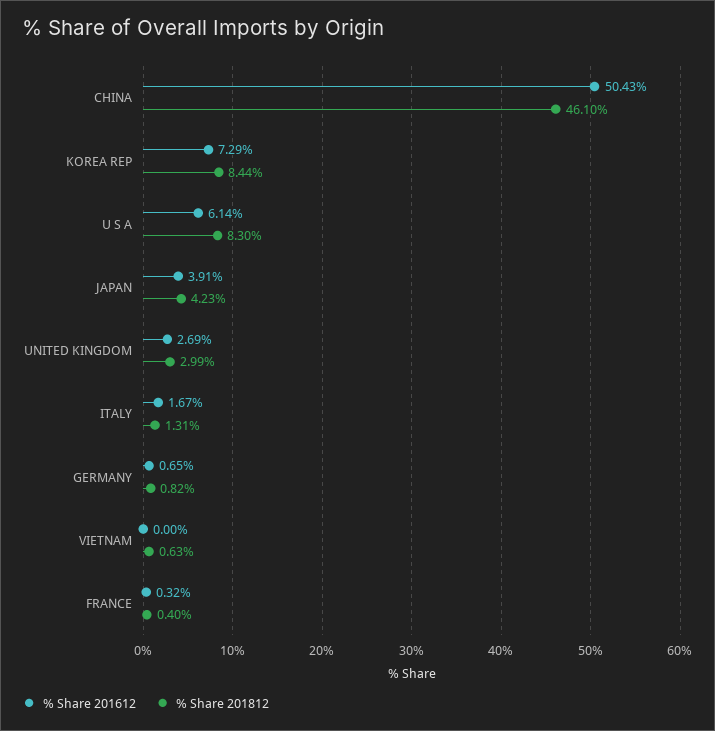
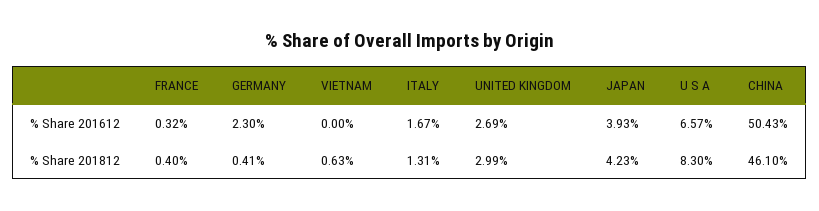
% Share 201612, KOREA REP: 7.29 -> none
% Share 201812, KOREA REP: 8.44 -> none
% Share 201612, U S A: 6.14 -> 6.57
% Share 201612, JAPAN: 3.91 -> 3.93
% Share 201612, GERMANY: 0.65 -> 2.3
% Share 201812, GERMANY: 0.82 -> 0.41

